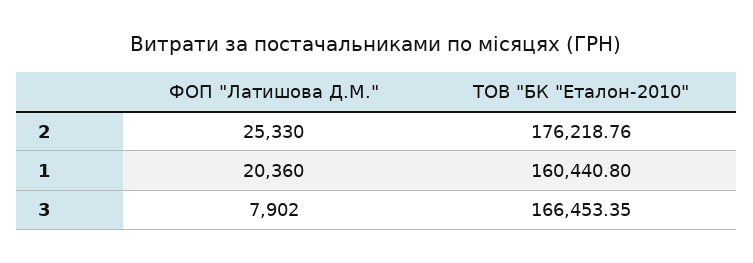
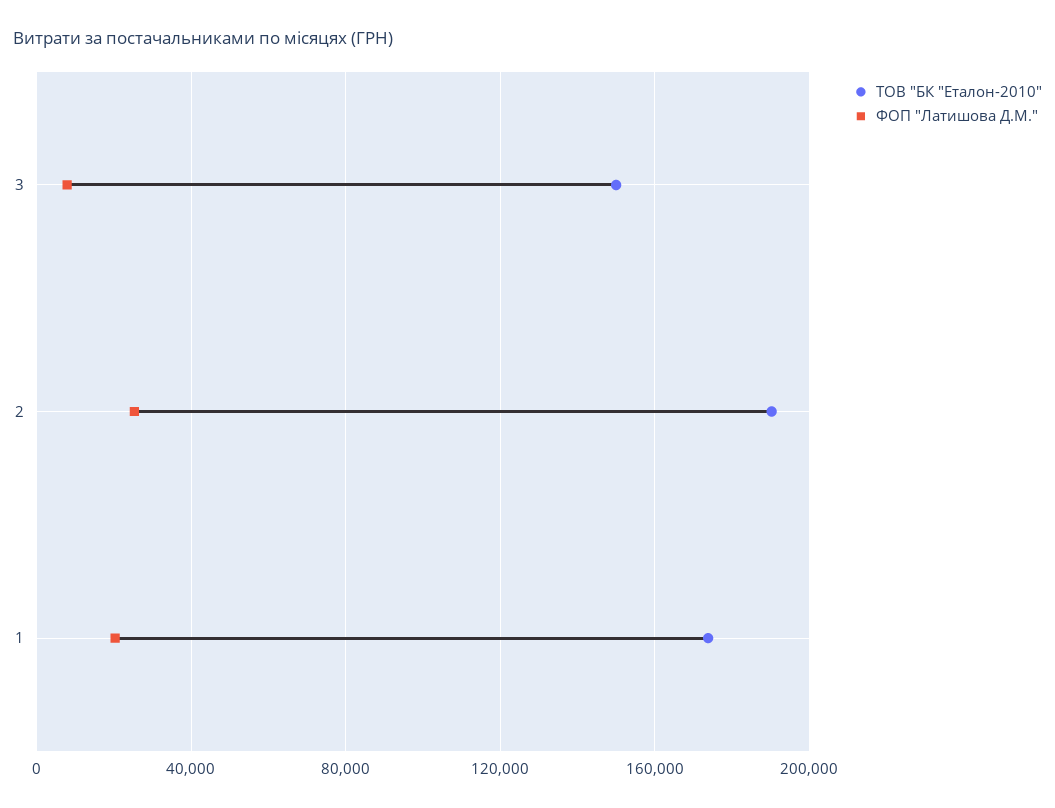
ТОВ "БК "Еталон-2010", 2: 176218.76 -> 190000
ТОВ "БК "Еталон-2010", 1: 160440.8 -> 175000
ТОВ "БК "Еталон-2010", 3: 166453.35 -> 150000

